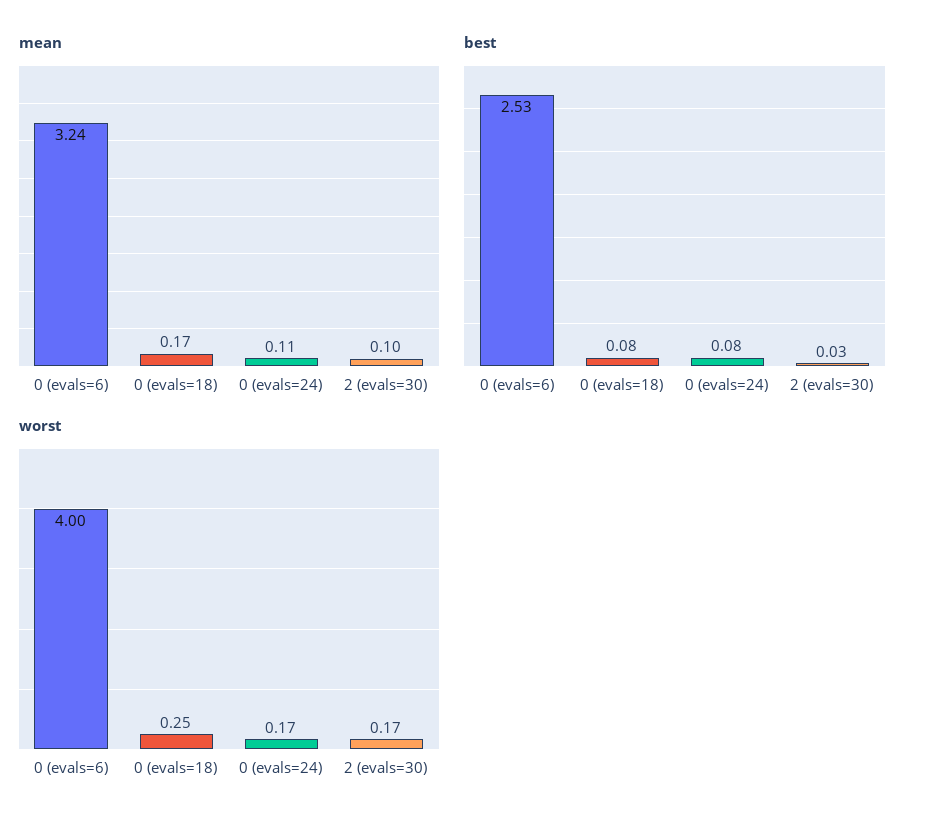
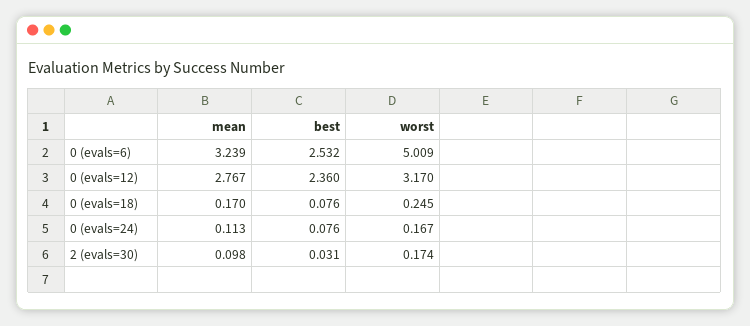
worst, 0 (evals=6): 4 -> 5.009
mean, 0 (evals=12): none -> 2.767
best, 0 (evals=12): none -> 2.36
worst, 0 (evals=12): none -> 3.17

